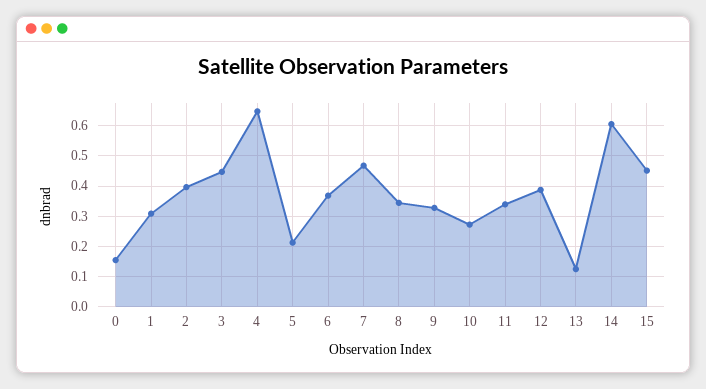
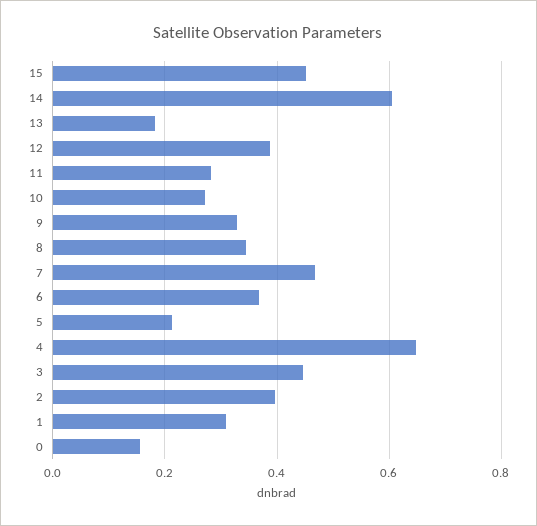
11: 0.34 -> 0.28
13: 0.12 -> 0.18

